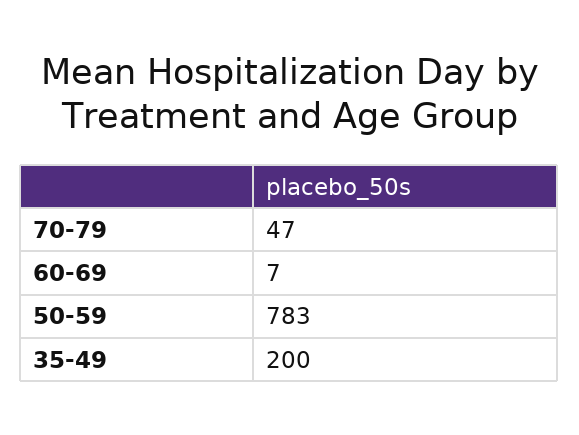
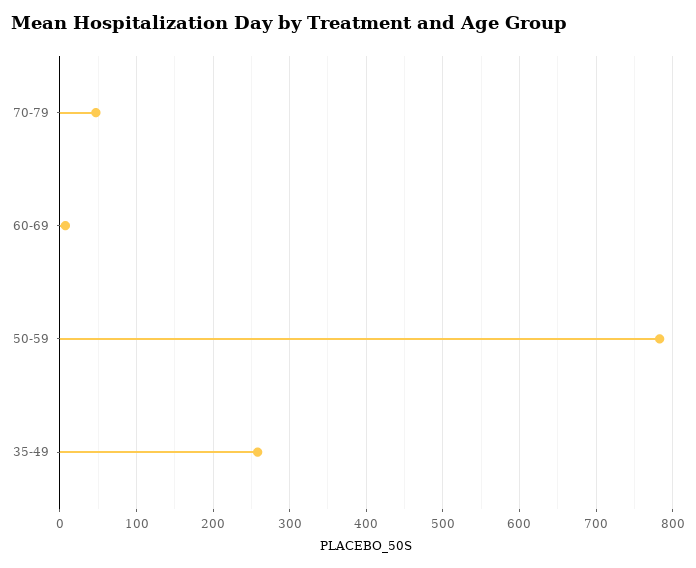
35-49: 200 -> 260

